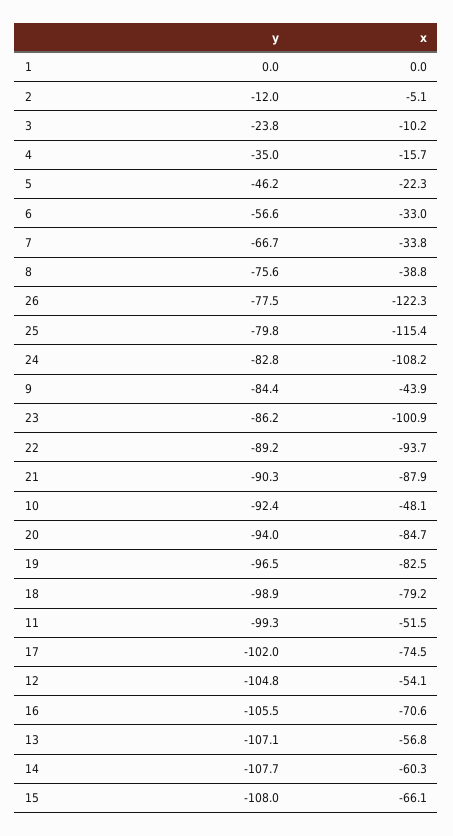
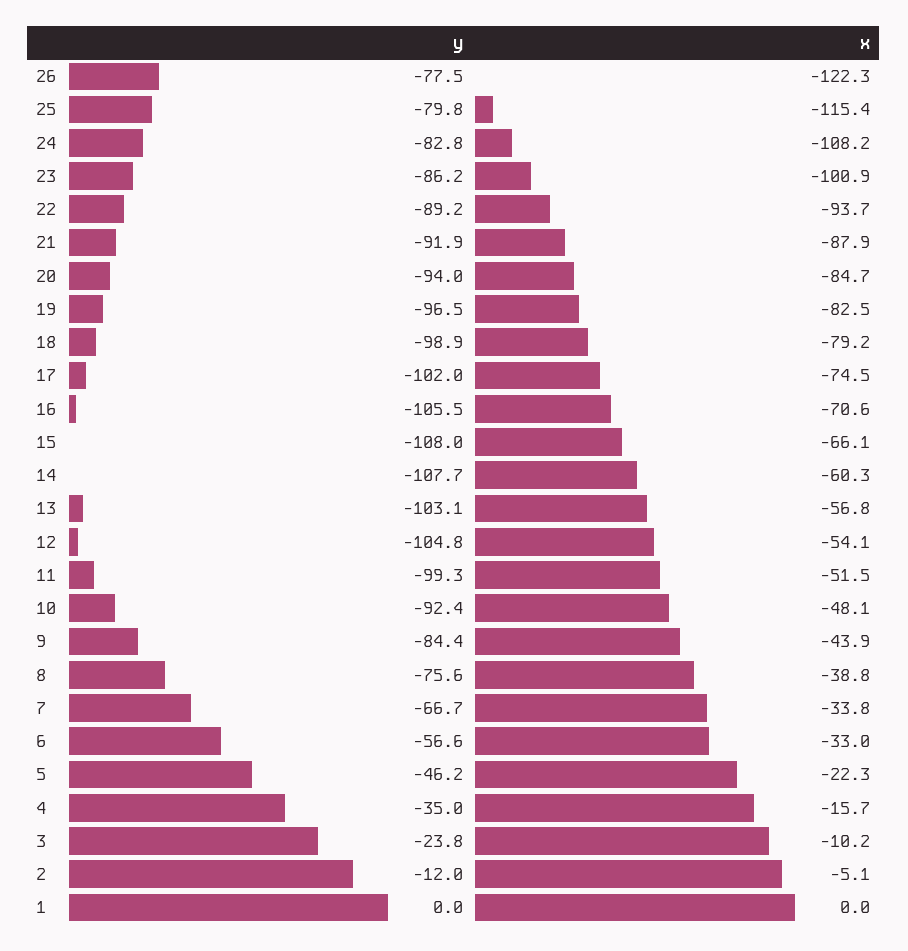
y, 21: -90.3 -> -91.9
y, 13: -107.1 -> -103.1

